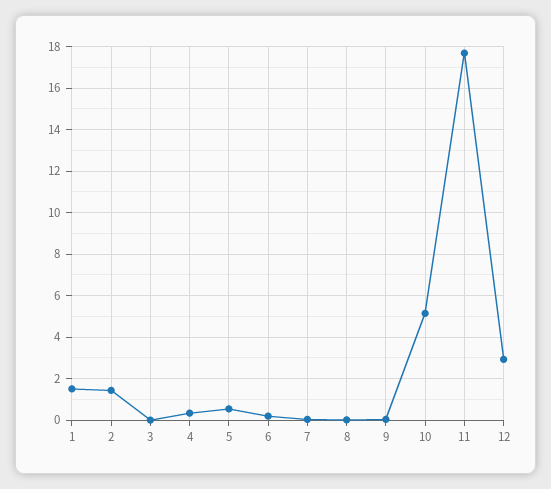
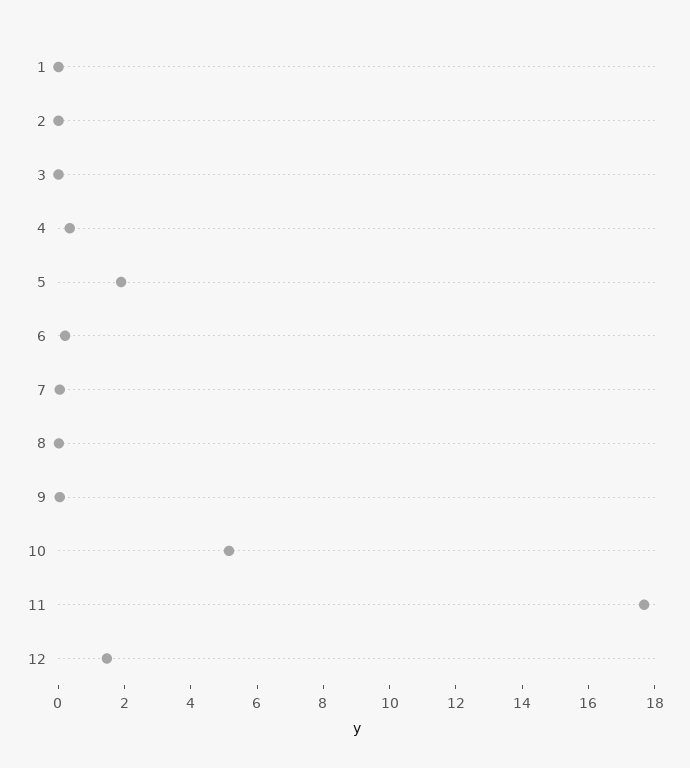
1: 1.5 -> 0
2: 1.5 -> 0
5: 0.5 -> 2
12: 3 -> 1.5

